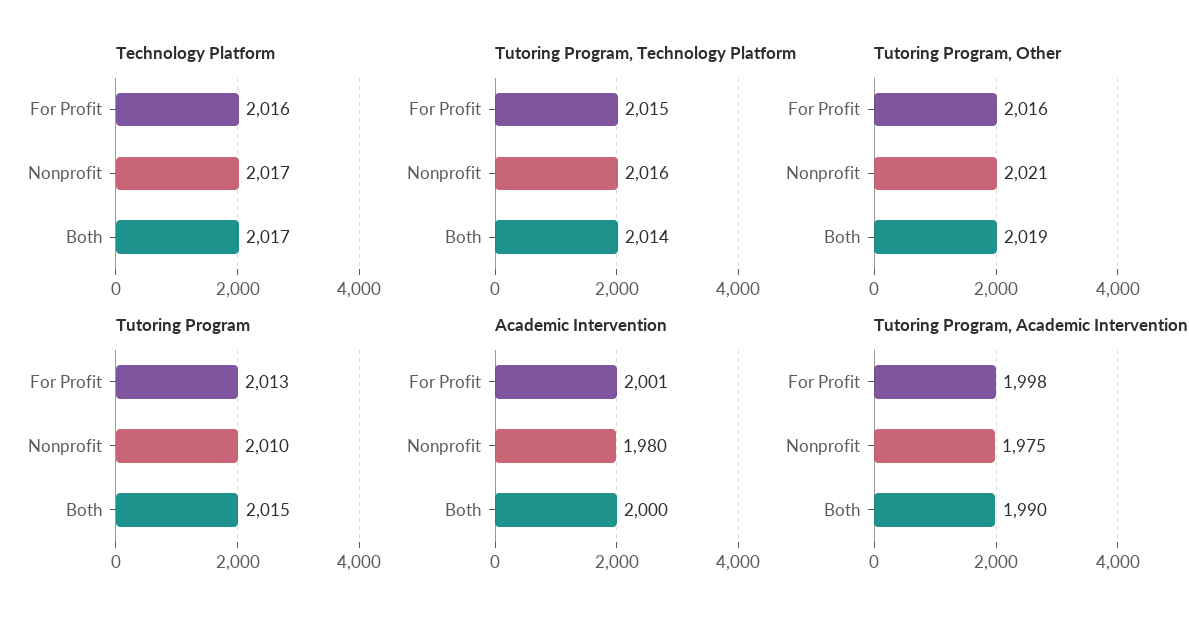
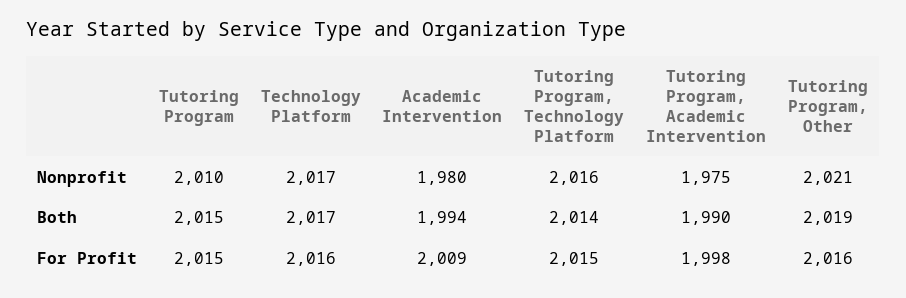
Tutoring Program, For Profit: 2013 -> 2015
Academic Intervention, For Profit: 2001 -> 2009
Academic Intervention, Both: 2000 -> 1994

